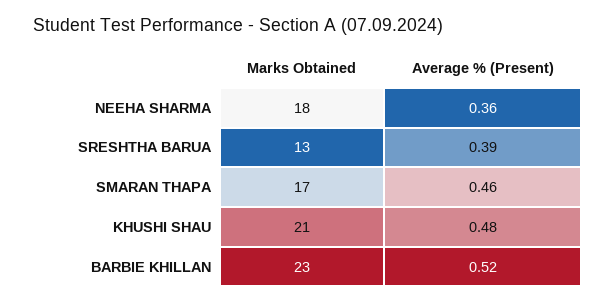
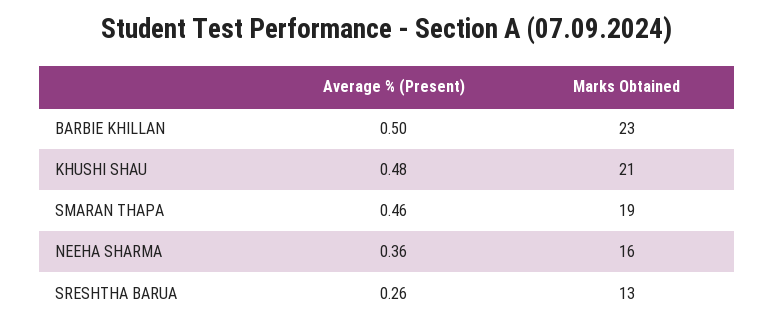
Marks Obtained, NEEHA SHARMA: 18 -> 16
Average % (Present), SRESHTHA BARUA: 0.39 -> 0.26
Marks Obtained, SMARAN THAPA: 17 -> 19
Average % (Present), BARBIE KHILLAN: 0.52 -> 0.5

